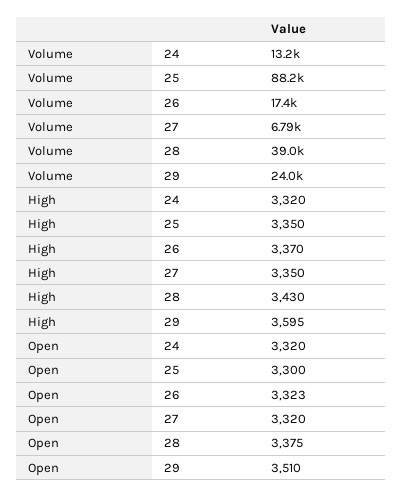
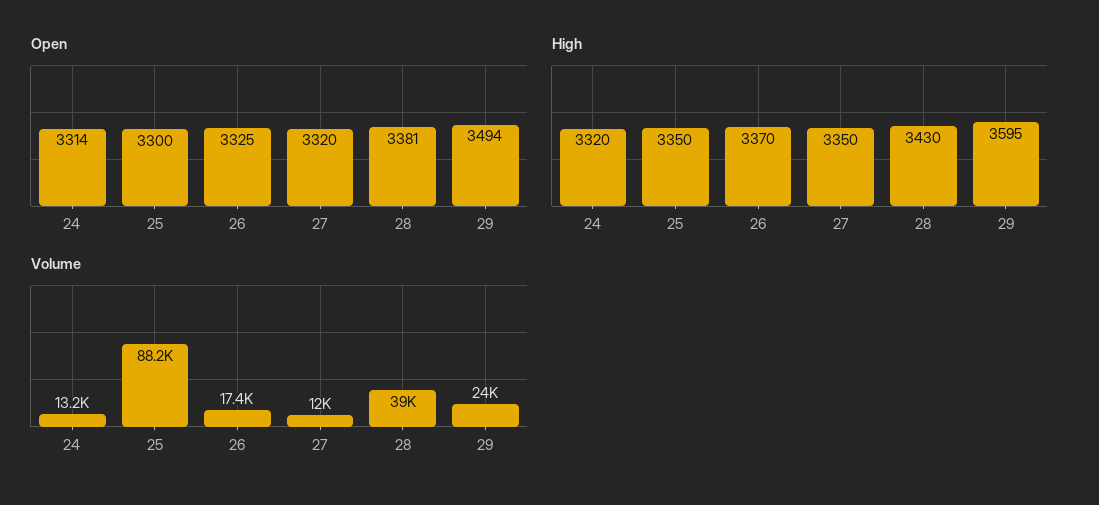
Volume, 27: 6790 -> 12000
Open, 24: 3320 -> 3314
Open, 26: 3323 -> 3325
Open, 28: 3375 -> 3381
Open, 29: 3510 -> 3494

